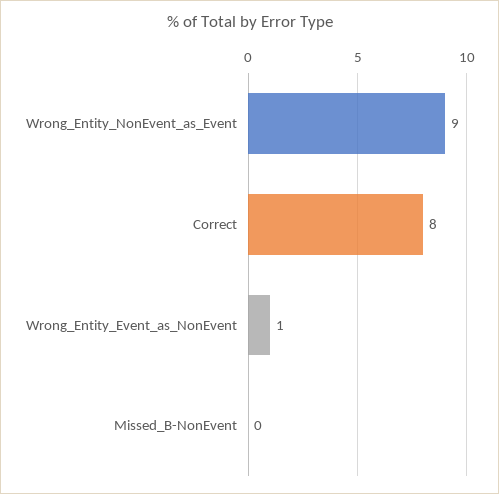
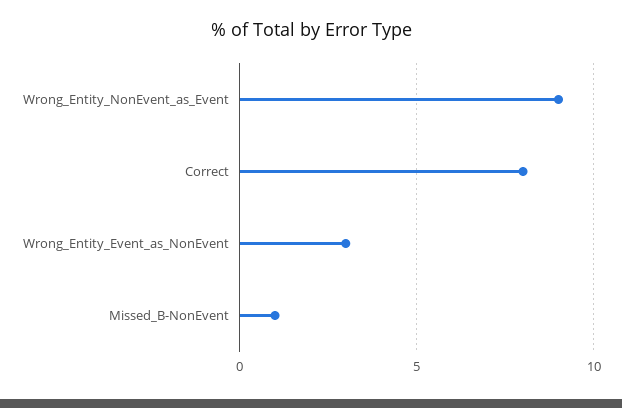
Wrong_Entity_Event_as_NonEvent: 1 -> 3
Missed_B-NonEvent: 0 -> 1

